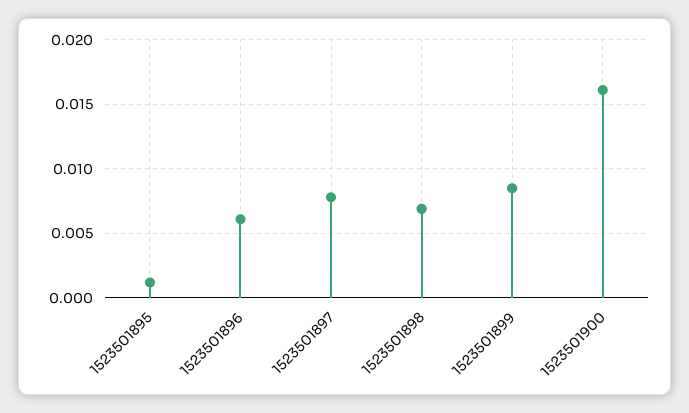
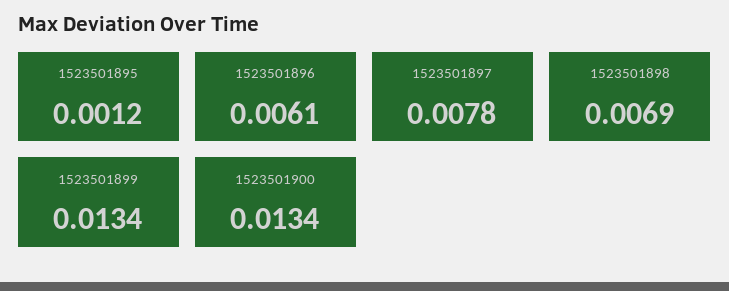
1523501899: 0.0085 -> 0.0134
1523501900: 0.016 -> 0.0134

